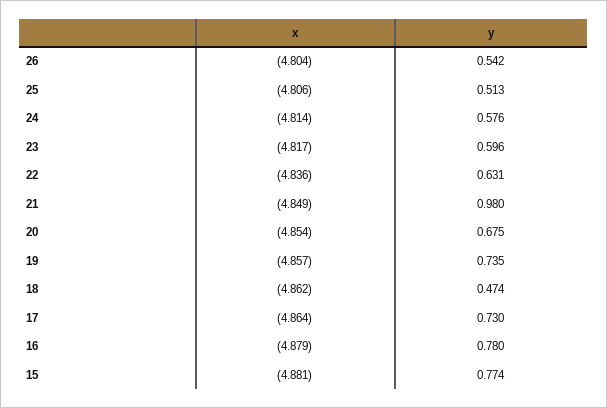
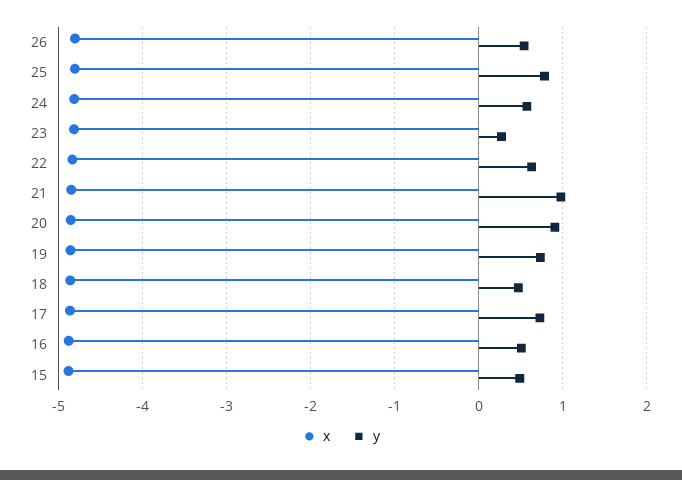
y, 25: 0.513 -> 0.8
y, 23: 0.596 -> 0.3
y, 20: 0.675 -> 0.9
y, 16: 0.78 -> 0.5
y, 15: 0.774 -> 0.5

